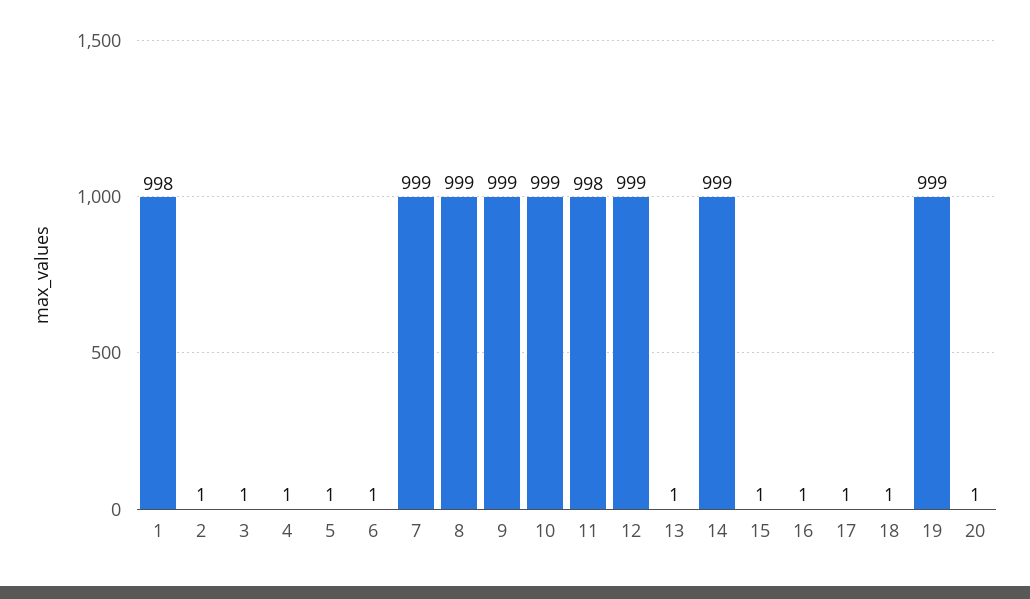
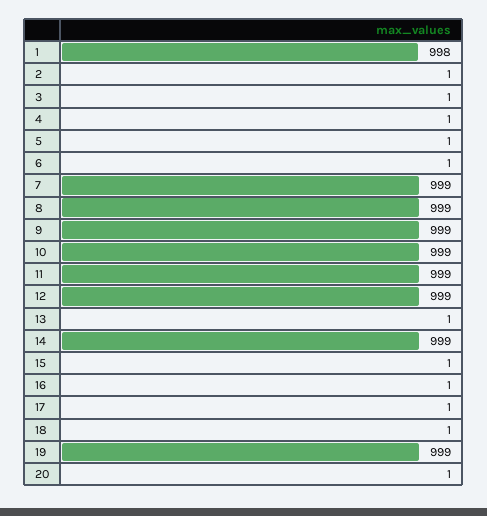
11: 998 -> 999

